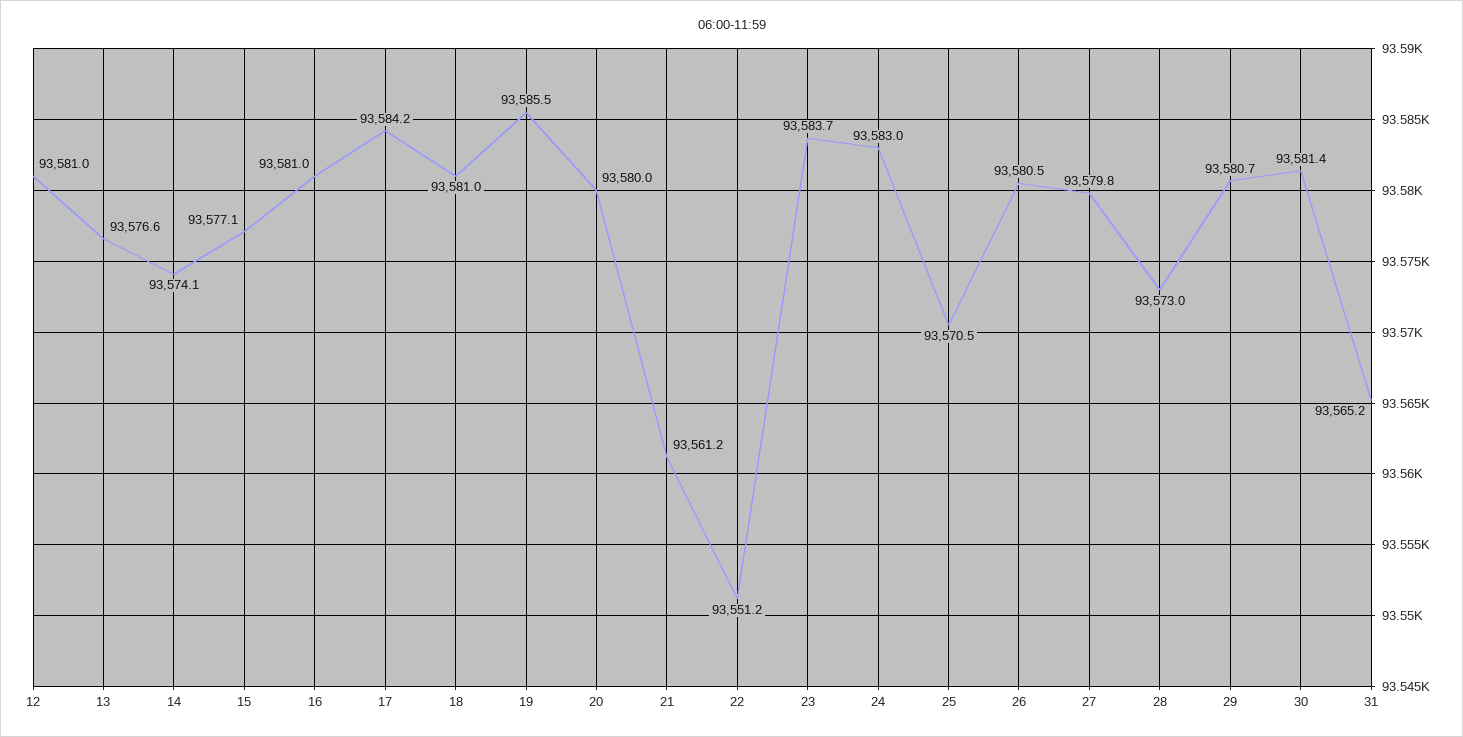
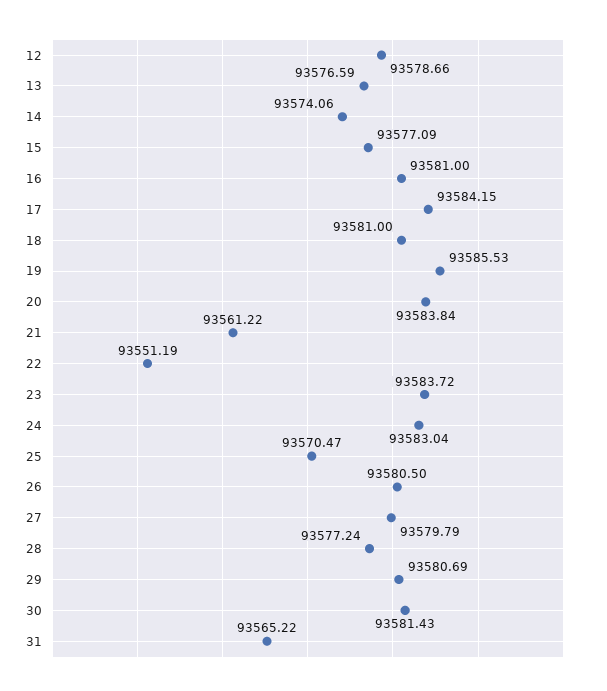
12: 93581 -> 93578.66
20: 93580 -> 93583.84
28: 93573 -> 93577.24

